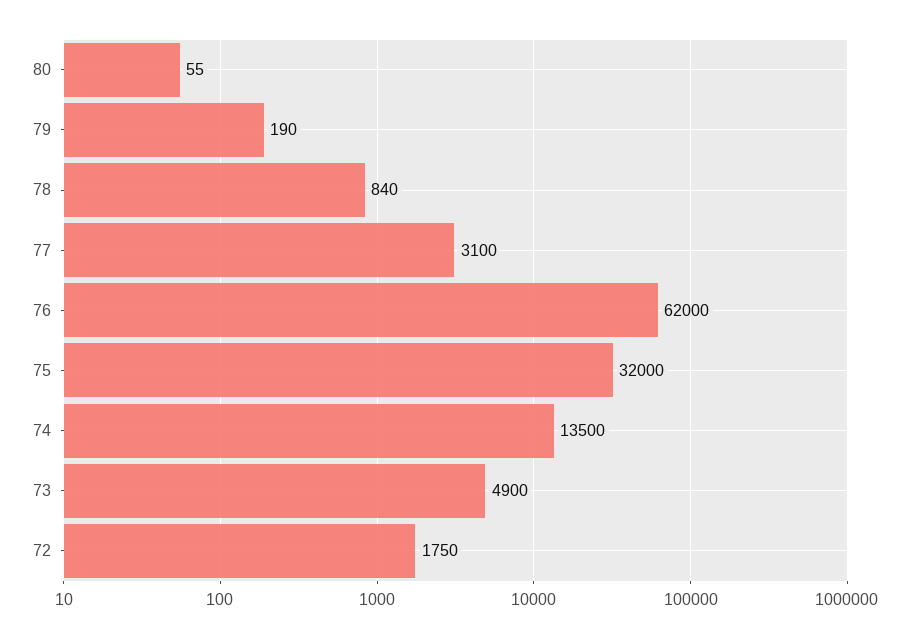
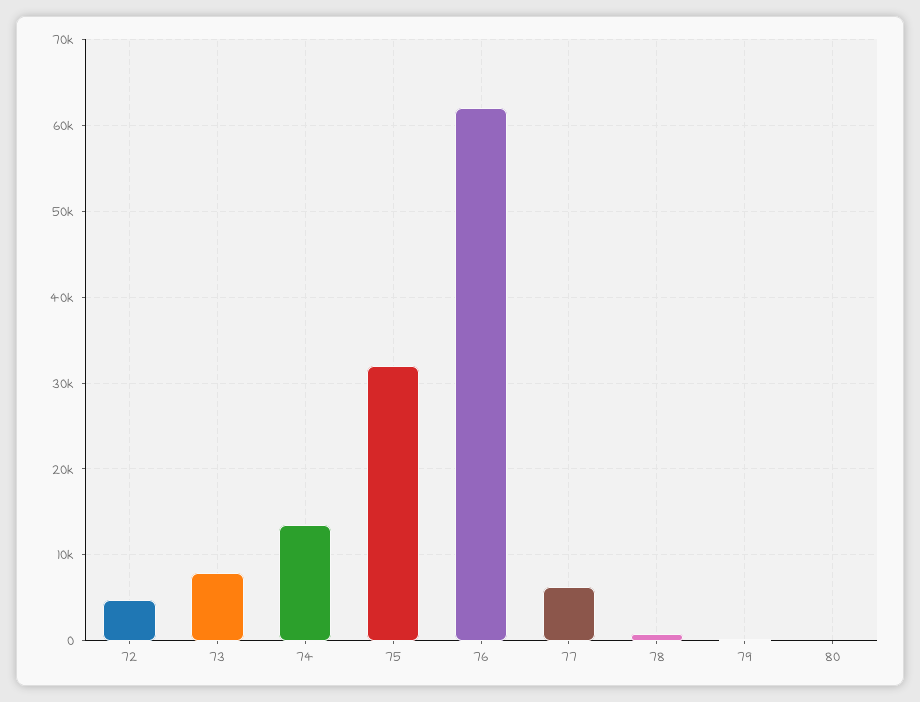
77: 3100 -> 6000
73: 4900 -> 8000
72: 1750 -> 5000

